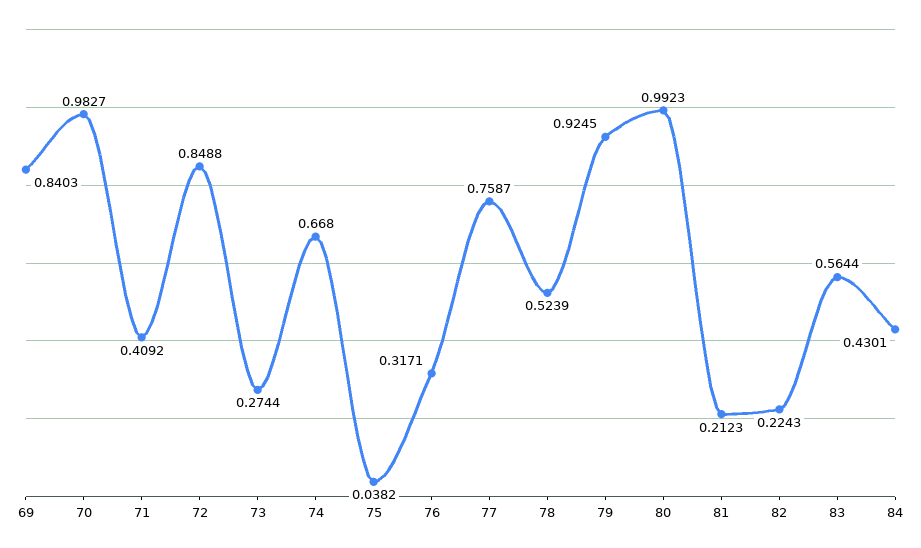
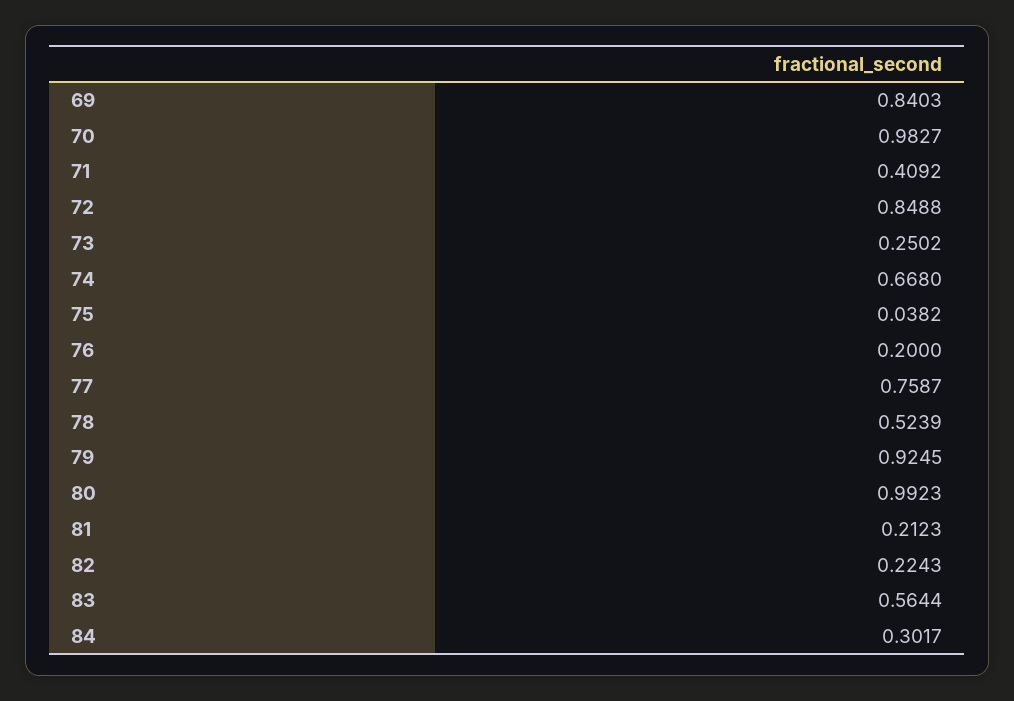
73: 0.2744 -> 0.2502
76: 0.3171 -> 0.2
84: 0.4301 -> 0.3017

